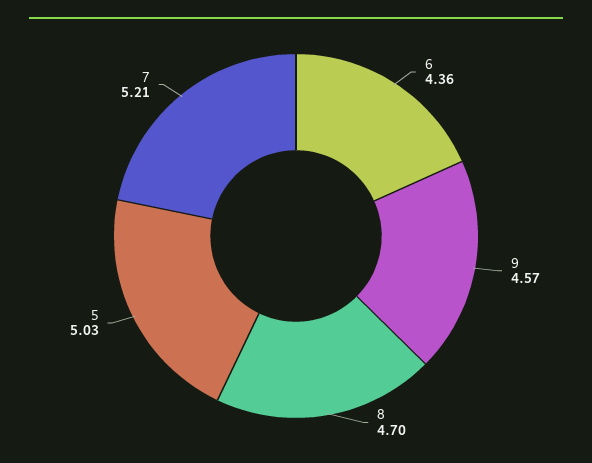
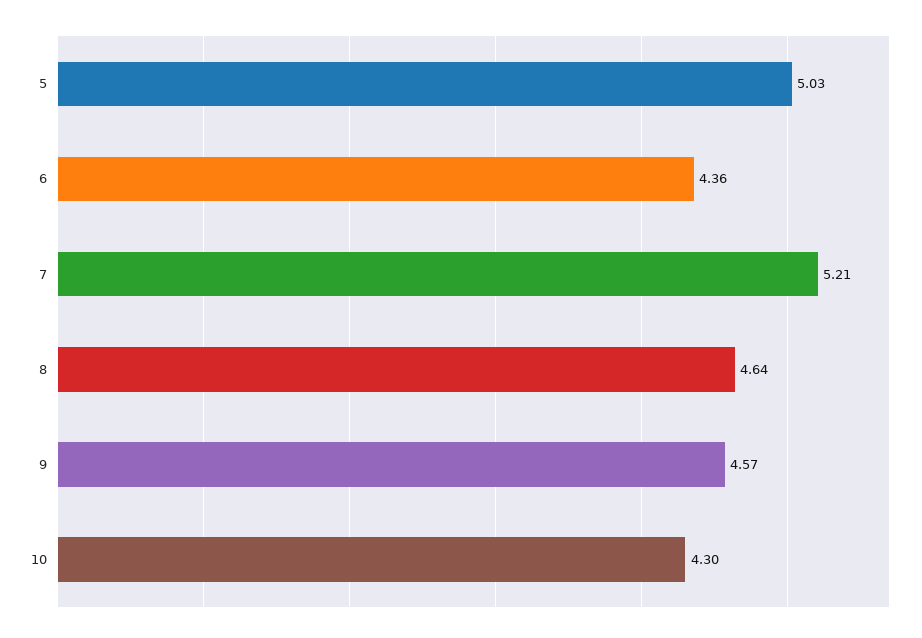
8: 4.7 -> 4.64
10: none -> 4.3

